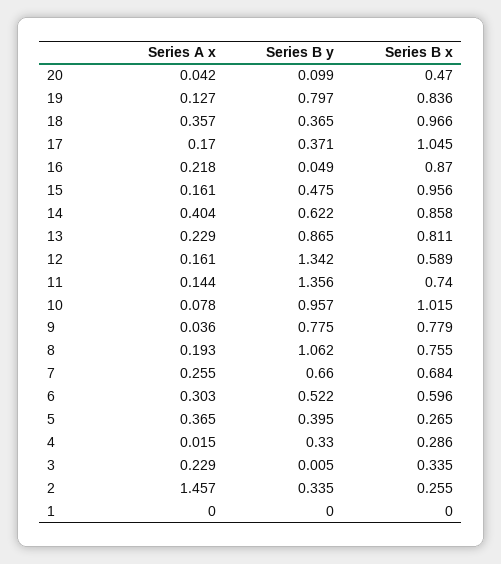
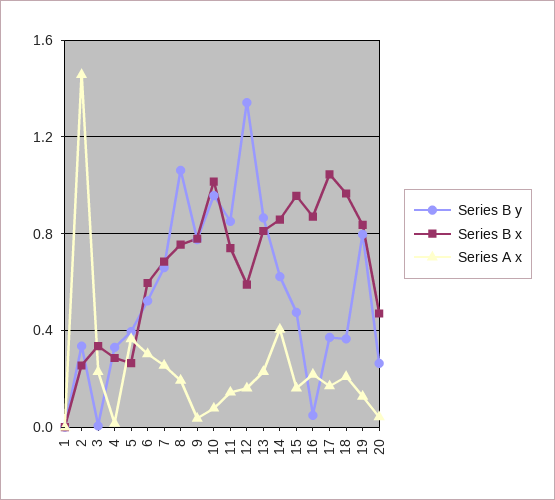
Series B y, 20: 0.099 -> 0.25
Series A x, 18: 0.357 -> 0.2
Series B y, 11: 1.356 -> 0.85

